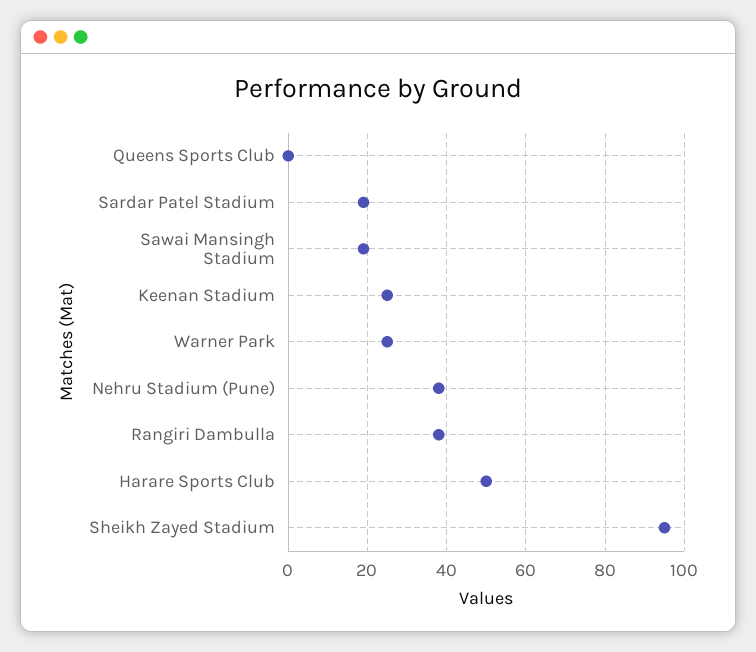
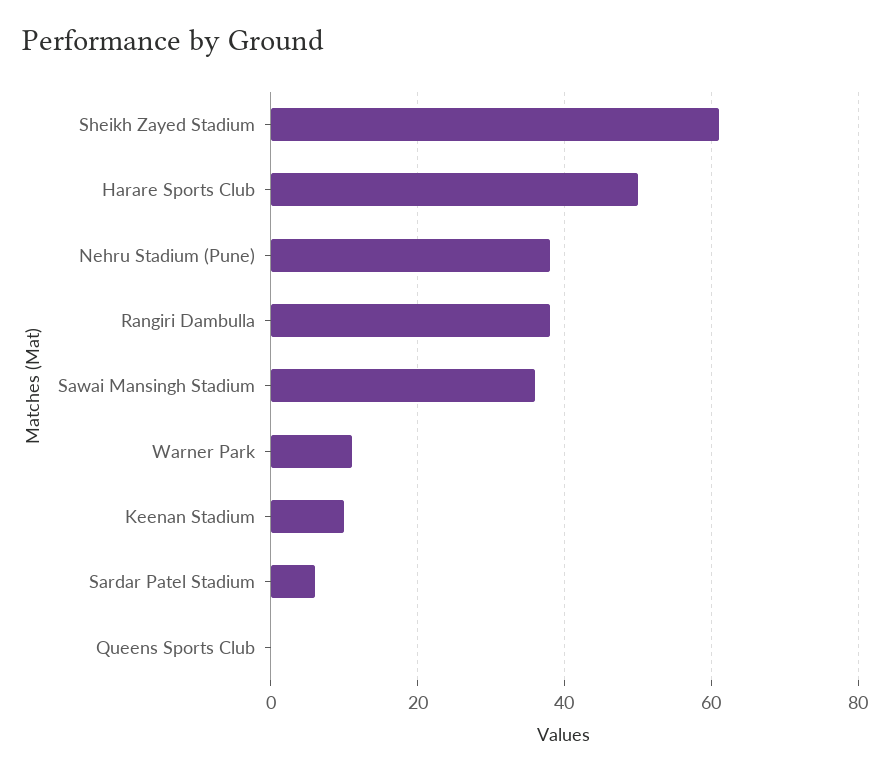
Sardar Patel Stadium: 20 -> 5
Sawai Mansingh Stadium: 20 -> 35
Keenan Stadium: 25 -> 10
Warner Park: 25 -> 10
Sheikh Zayed Stadium: 95 -> 60

